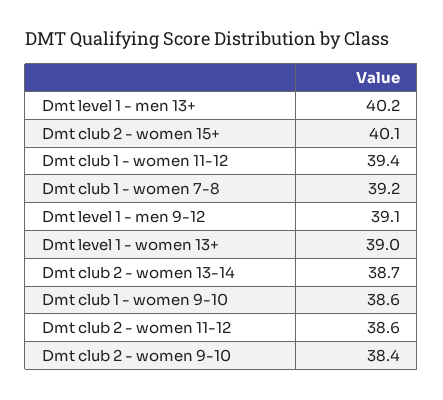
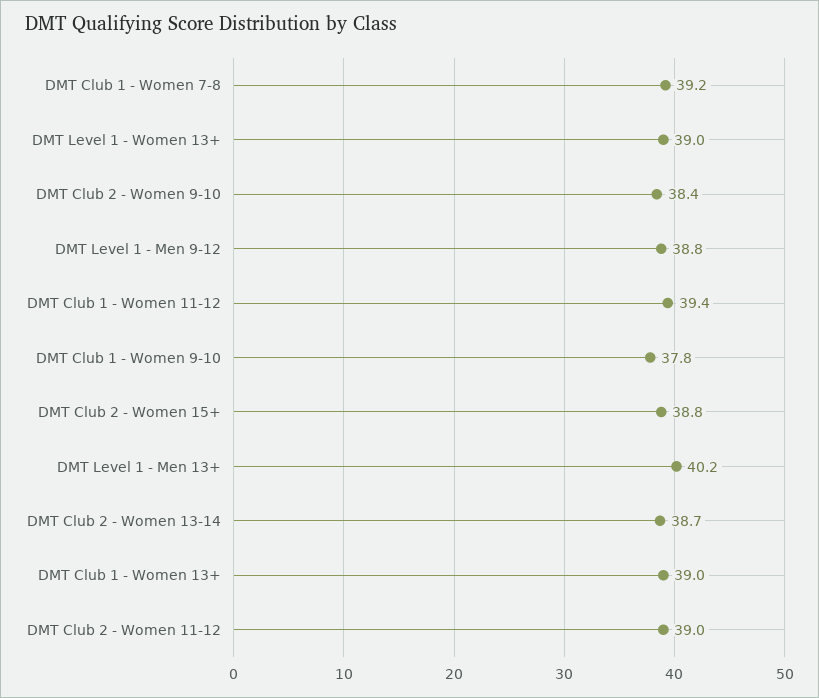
Dmt club 2 - women 15+: 40.1 -> 38.8
Dmt level 1 - men 9-12: 39.1 -> 38.8
Dmt club 1 - women 9-10: 38.6 -> 37.8
Dmt club 2 - women 11-12: 38.6 -> 39
DMT Club 1 - Women 13+: none -> 39

